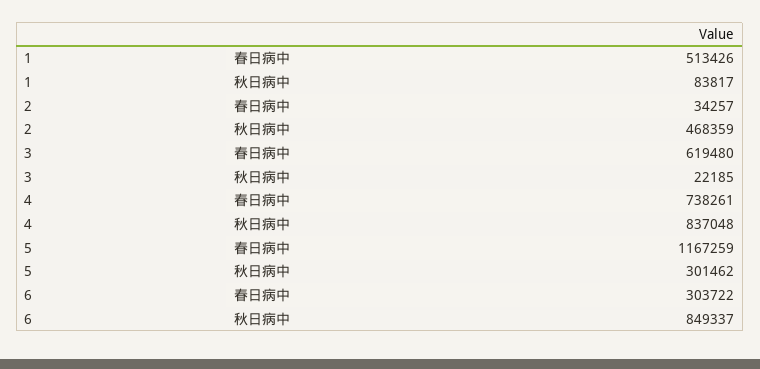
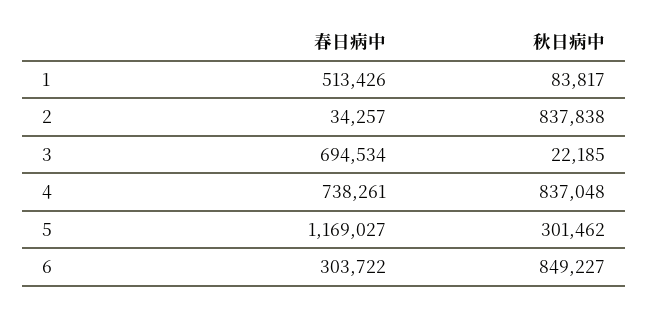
2, 秋日病中: 468359 -> 837838
3, 春日病中: 619480 -> 694534
5, 春日病中: 1167259 -> 1169027
6, 秋日病中: 849337 -> 849227

